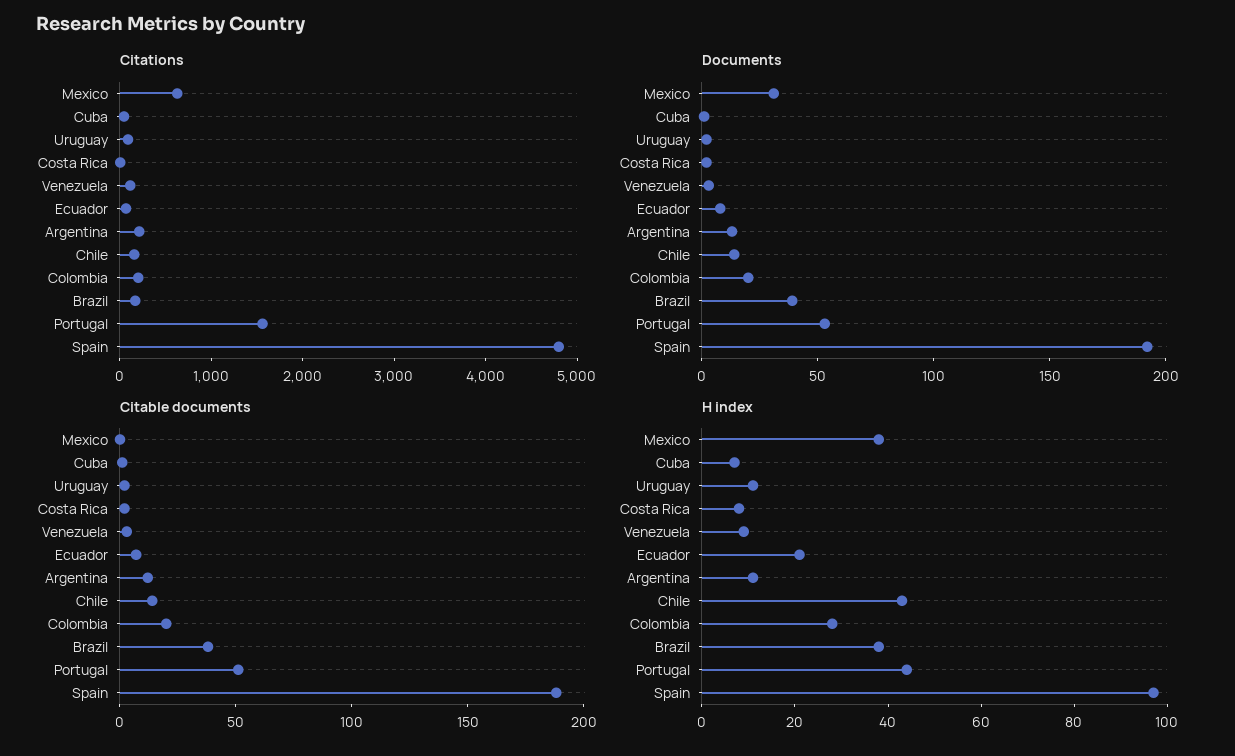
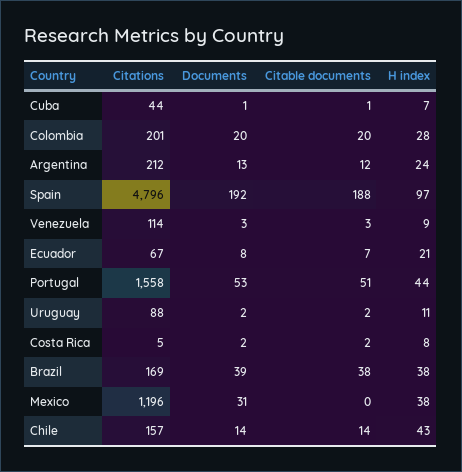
Citations, Mexico: 600 -> 1196
H index, Argentina: 10 -> 24

